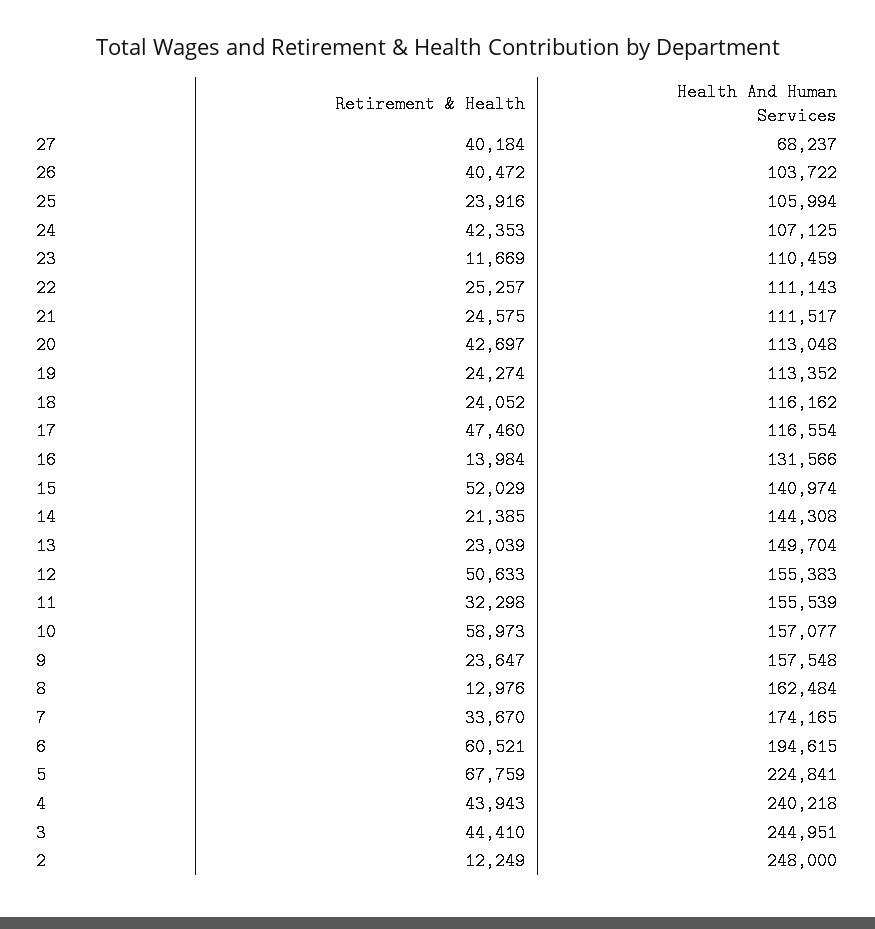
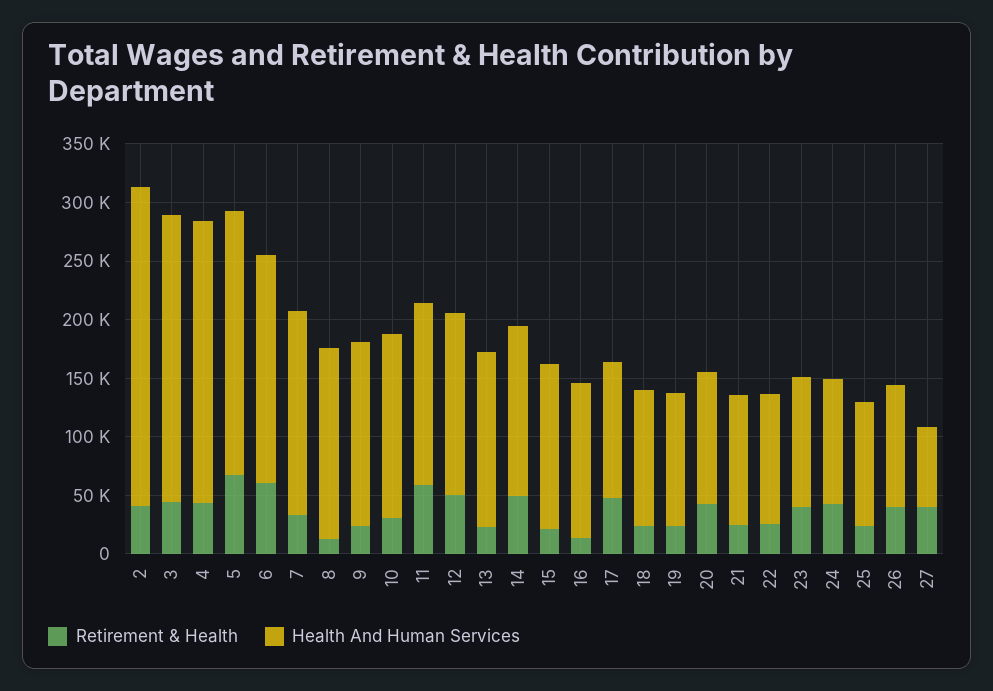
Retirement & Health, 23: 11669 -> 40000
Retirement & Health, 15: 52029 -> 20000
Retirement & Health, 14: 21385 -> 50000
Retirement & Health, 11: 32298 -> 60000
Retirement & Health, 10: 58973 -> 30000
Retirement & Health, 2: 12249 -> 40000
Health And Human Services, 2: 248000 -> 270000

